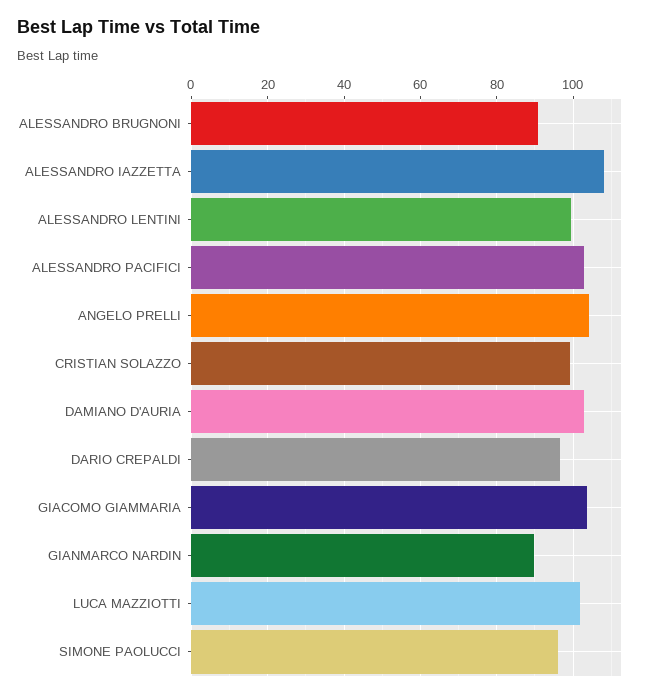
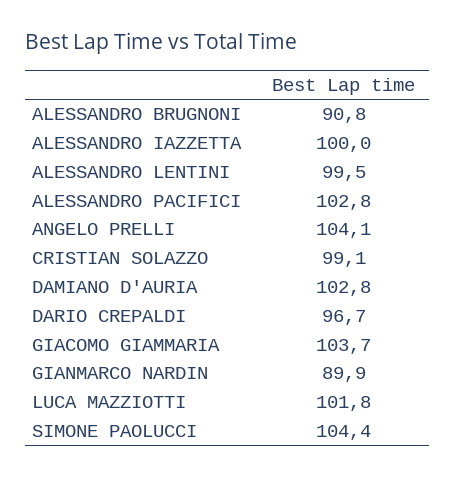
ALESSANDRO IAZZETTA: 108 -> 100
SIMONE PAOLUCCI: 96 -> 104.4

